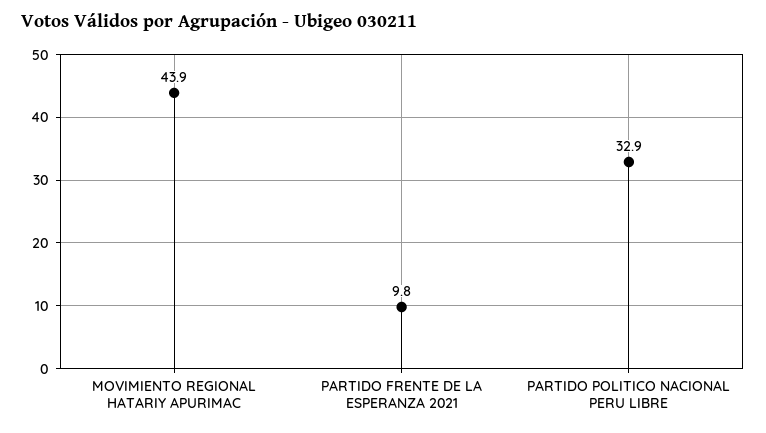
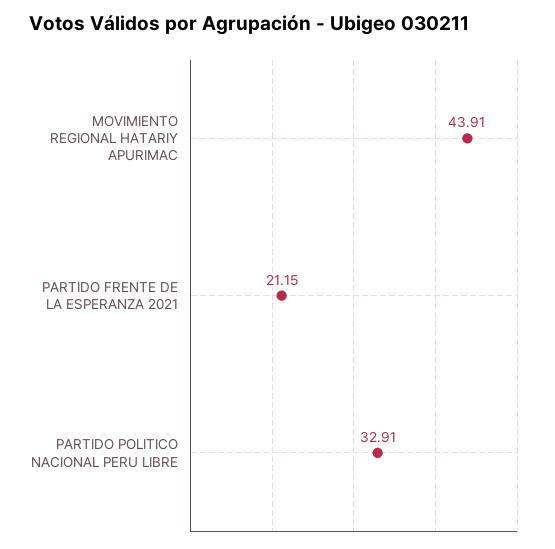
PARTIDO FRENTE DE LA ESPERANZA 2021: 9.8 -> 21.15

